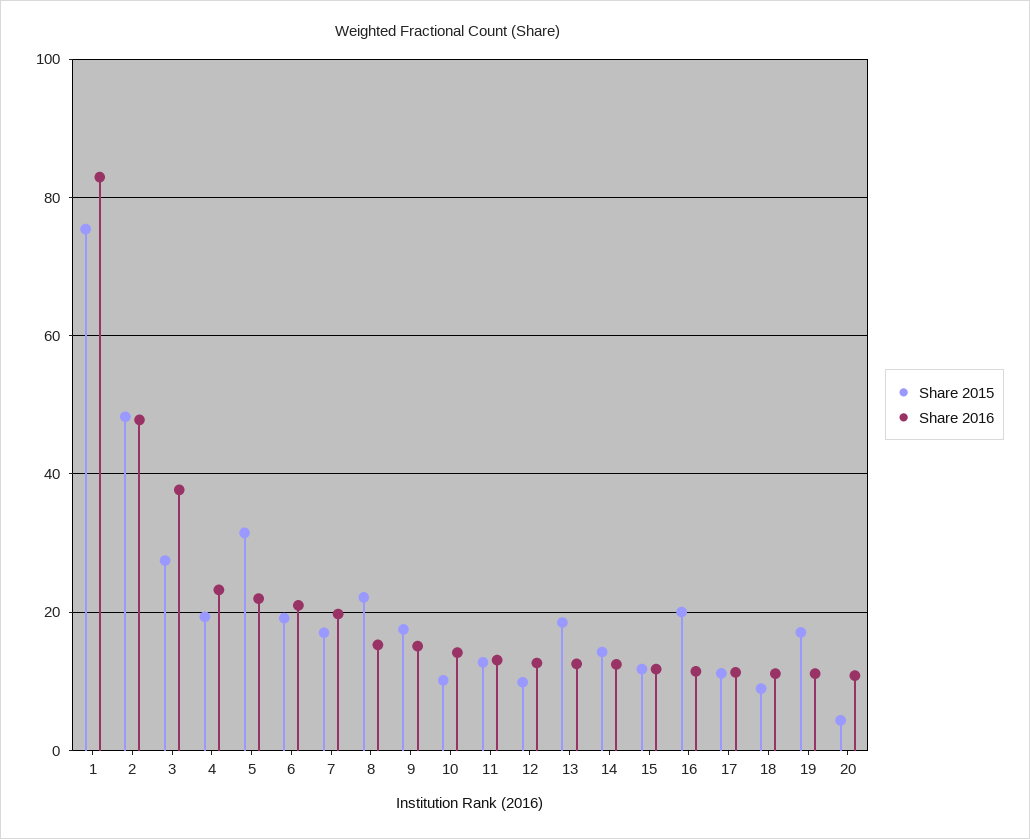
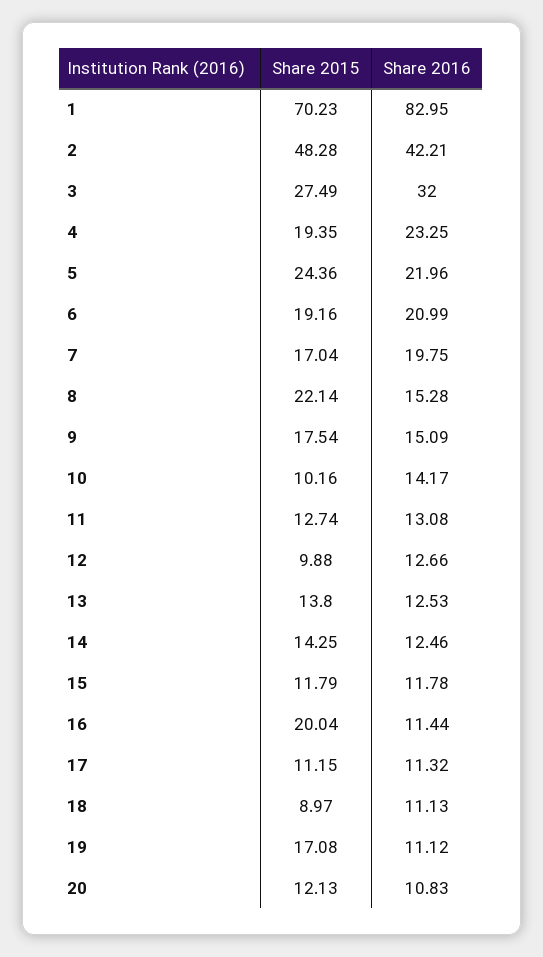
Share 2015, 1: 76 -> 70.23
Share 2016, 2: 48 -> 42.21
Share 2016, 3: 38 -> 32
Share 2015, 5: 32 -> 24.36
Share 2015, 13: 18 -> 13.8
Share 2015, 20: 4 -> 12.13

